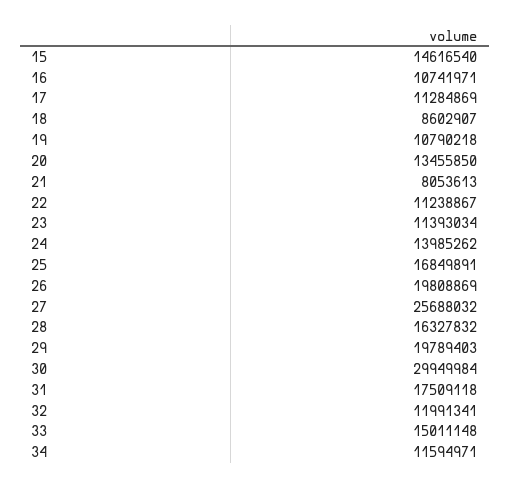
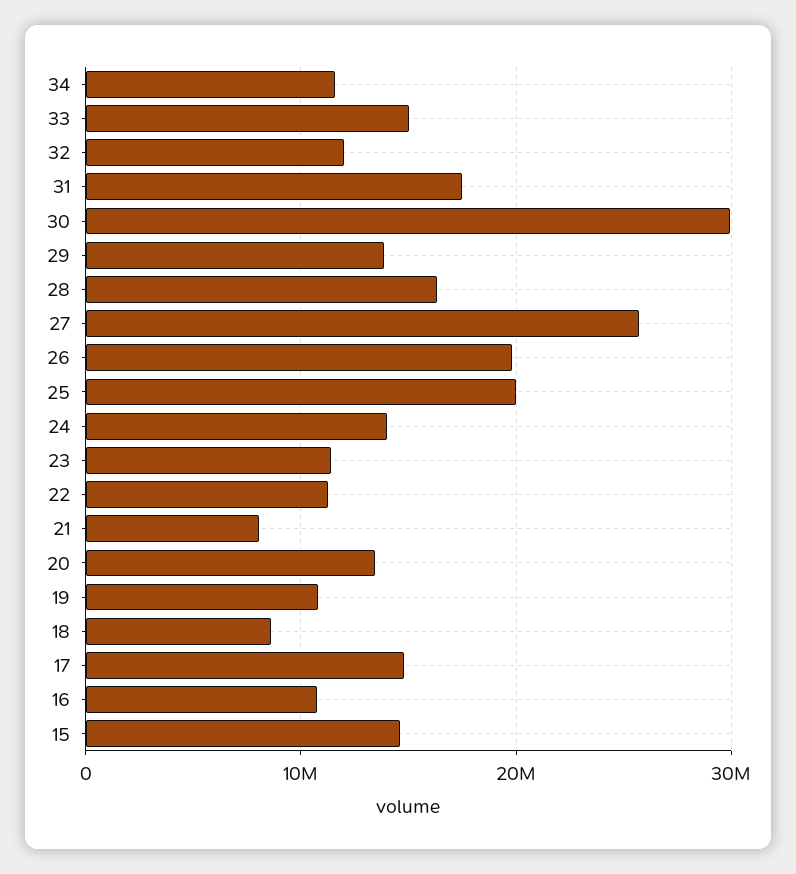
17: 11284869 -> 15000000
25: 16849891 -> 20000000
29: 19789403 -> 14000000

